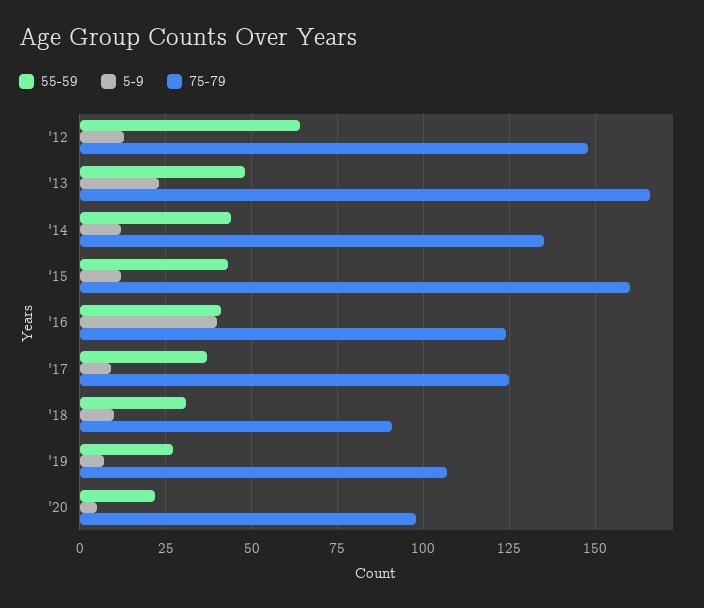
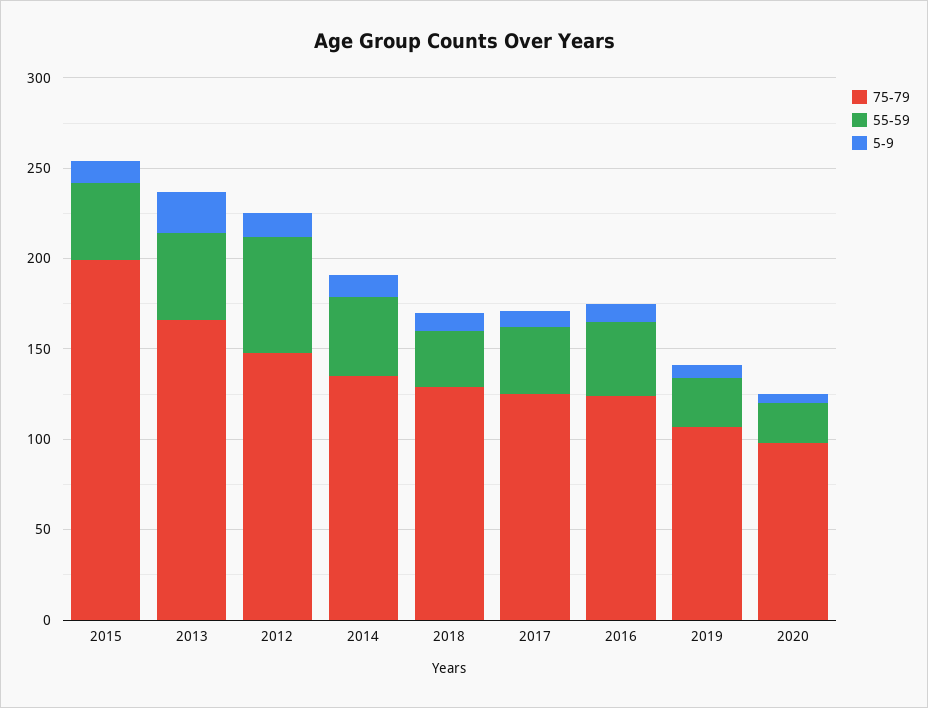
75-79, '15: 160 -> 200
5-9, '16: 40 -> 10
75-79, '18: 90 -> 130

